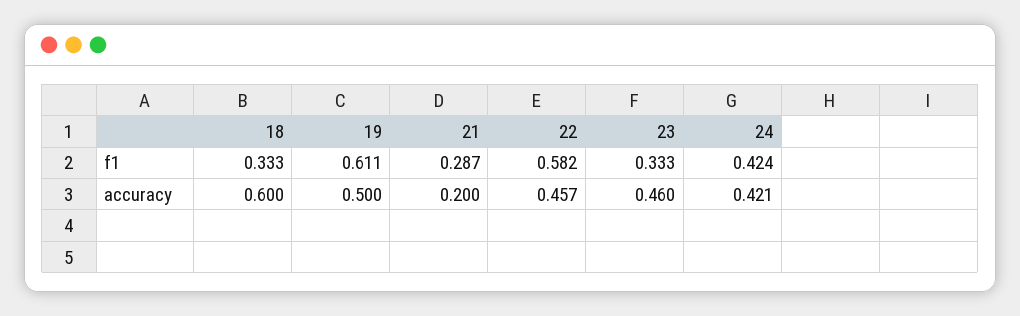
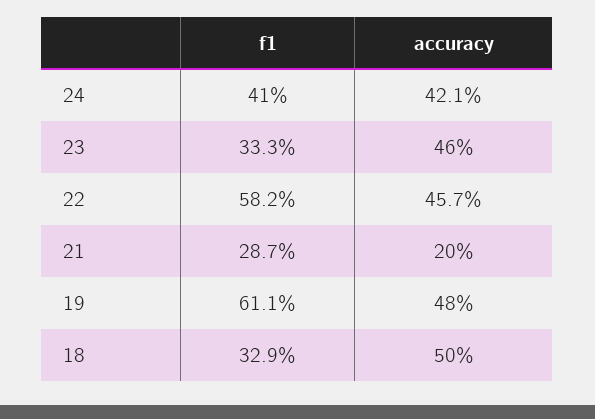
18, f1: 0.333 -> 0.329
24, f1: 0.424 -> 0.41
18, accuracy: 0.6 -> 0.5
19, accuracy: 0.5 -> 0.48

